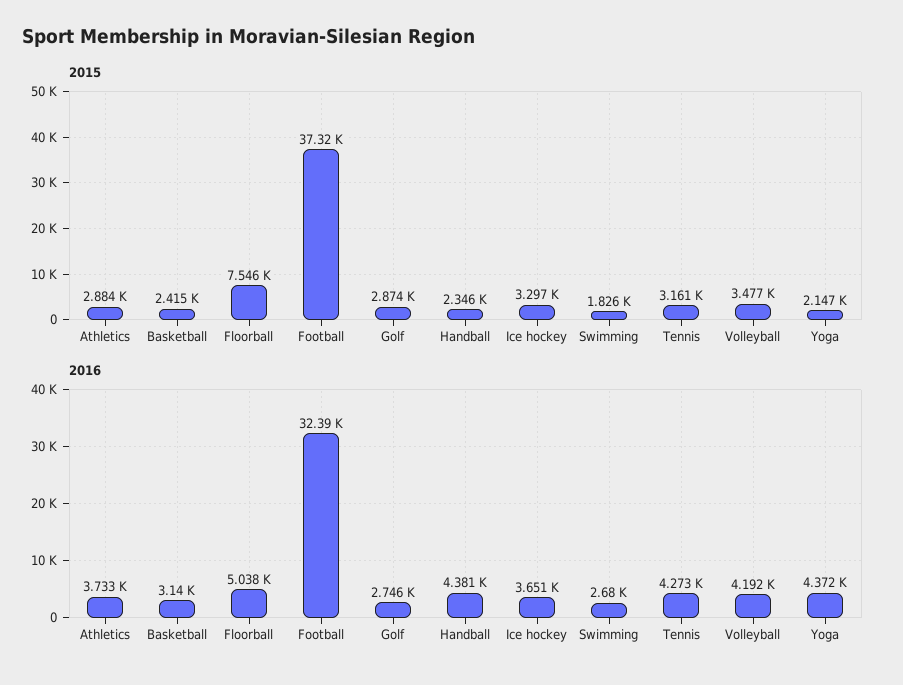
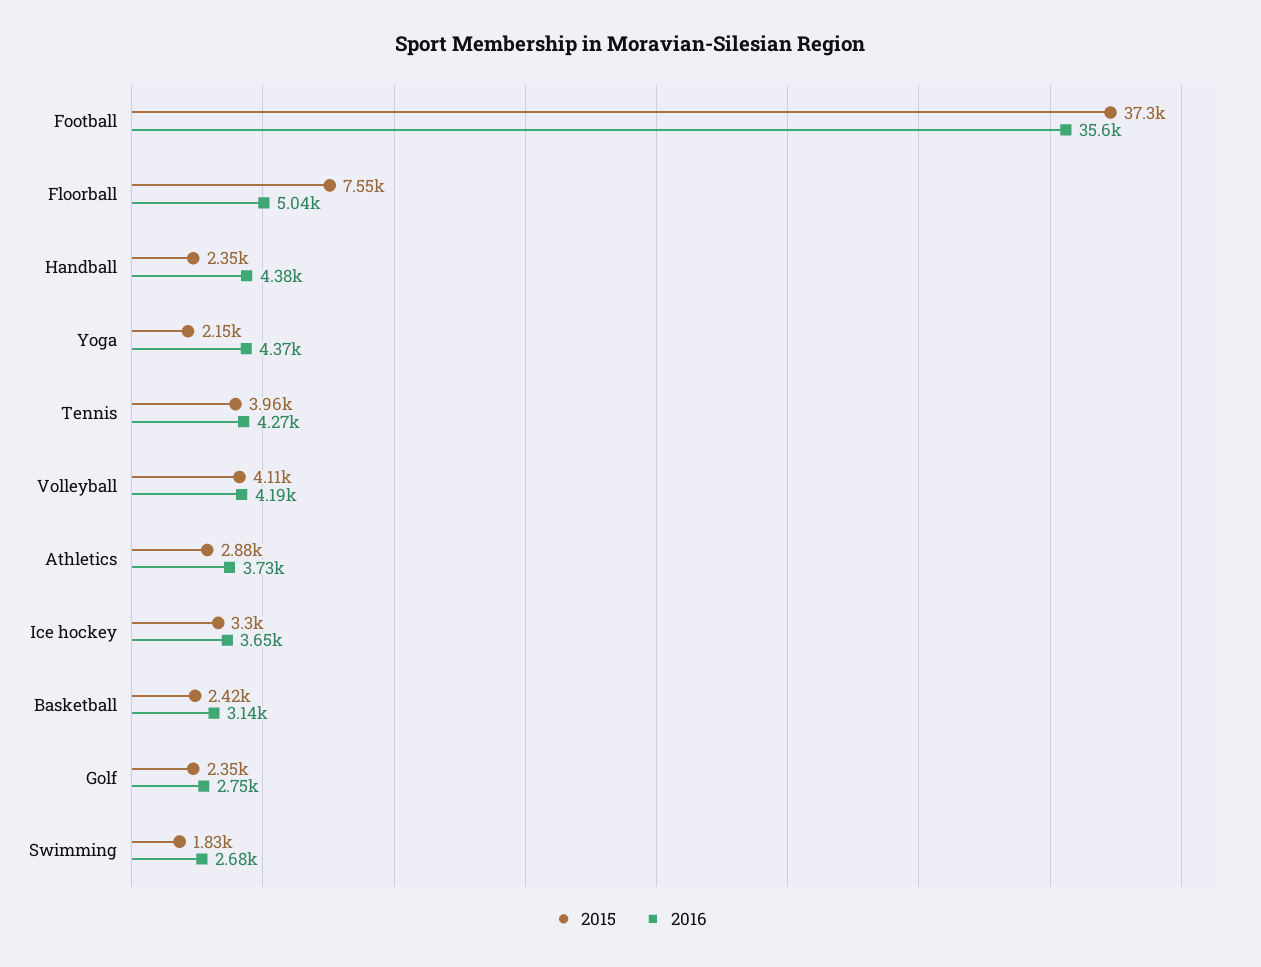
2015, Golf: 2874 -> 2350
2015, Tennis: 3161 -> 3960
2015, Volleyball: 3477 -> 4110
2016, Football: 32390 -> 35600

